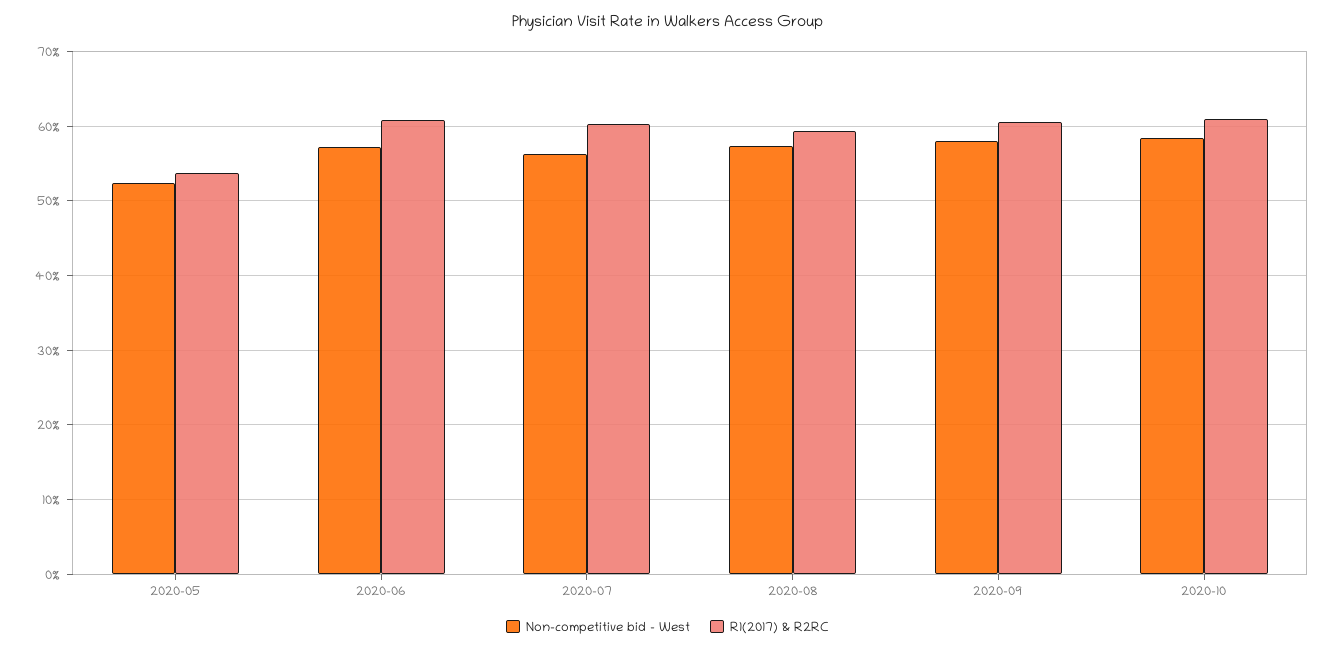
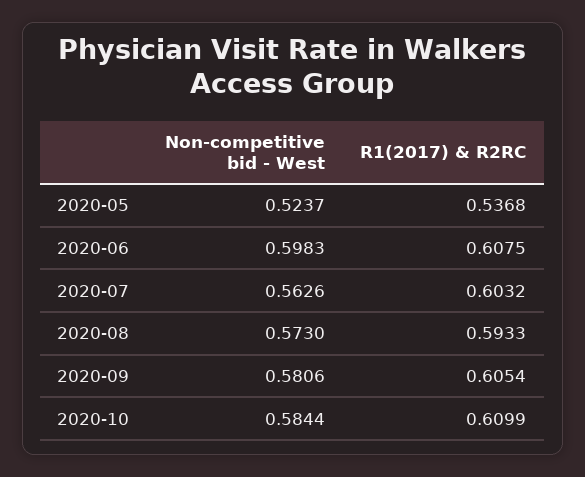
Non-competitive bid - West, 2020-06: 0.57 -> 0.5983

